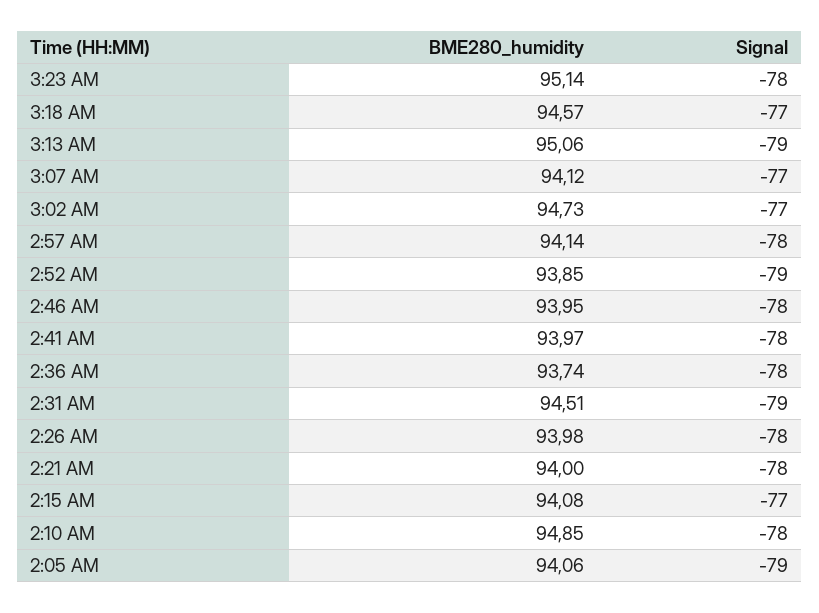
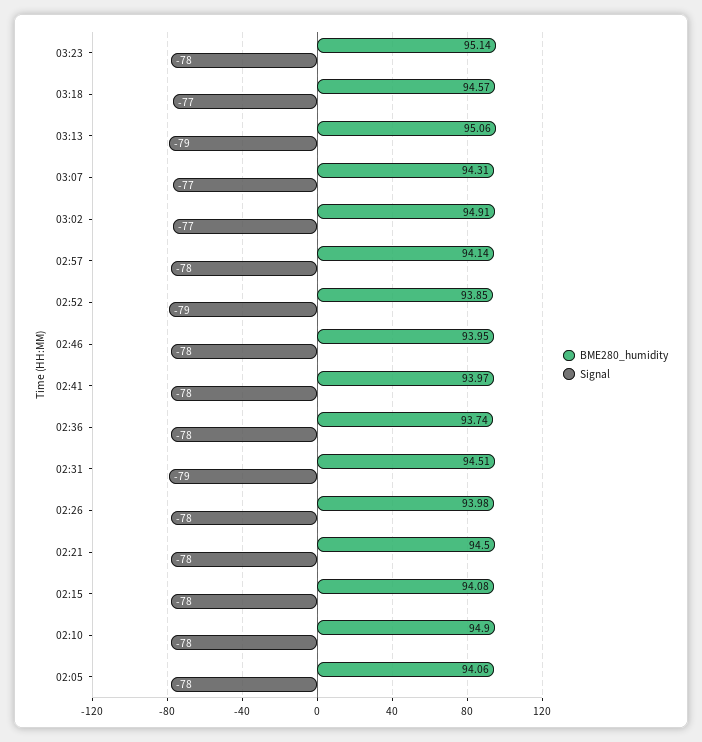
BME280_humidity, 3:07 AM: 94.12 -> 94.31
BME280_humidity, 3:02 AM: 94.73 -> 94.91
BME280_humidity, 2:21 AM: 94 -> 94.5
Signal, 2:15 AM: -77 -> -78
BME280_humidity, 2:10 AM: 94.85 -> 94.9
Signal, 2:05 AM: -79 -> -78

